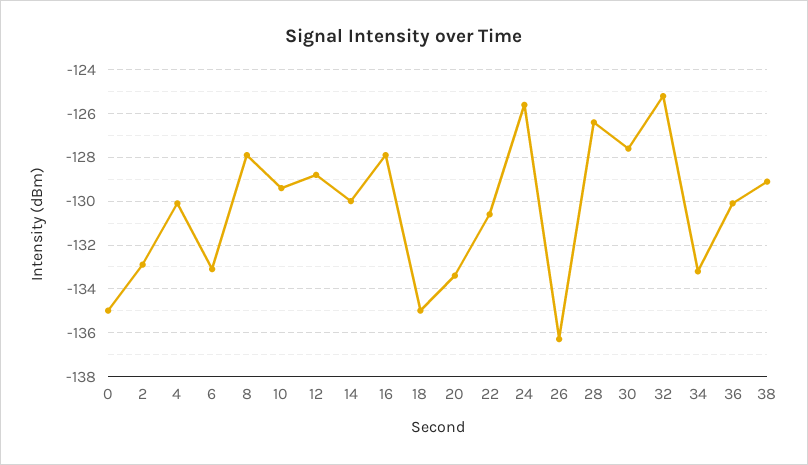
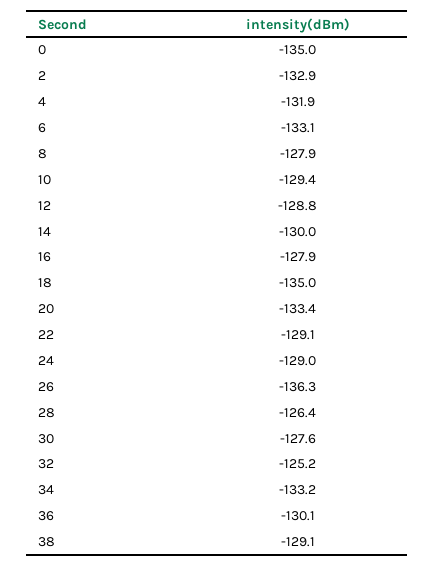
4: -130 -> -131.9
22: -130.5 -> -129.1
24: -125.5 -> -129

